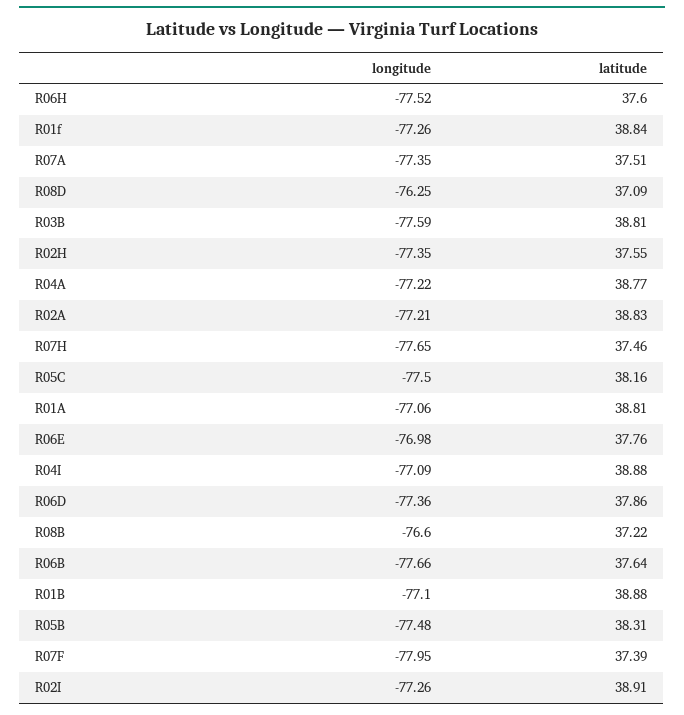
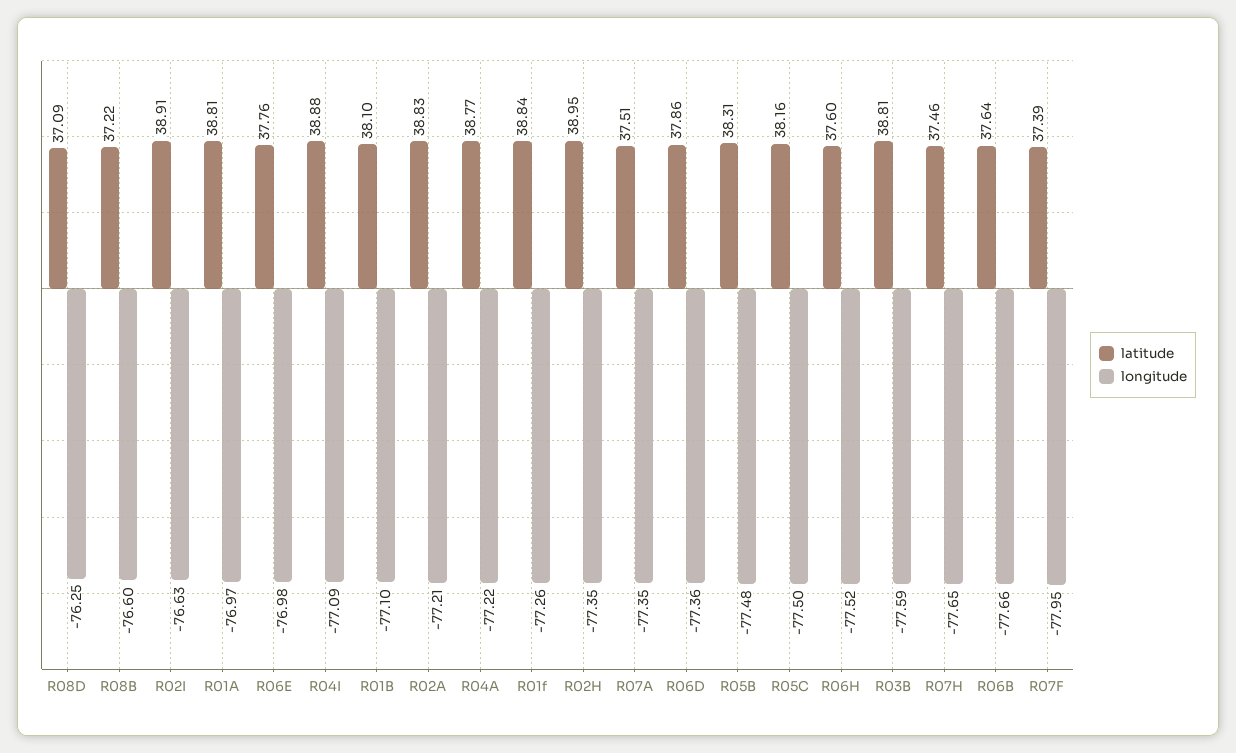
latitude, R02H: 37.55 -> 38.95
longitude, R01A: -77.06 -> -76.97
latitude, R01B: 38.88 -> 38.1
longitude, R02I: -77.26 -> -76.63

